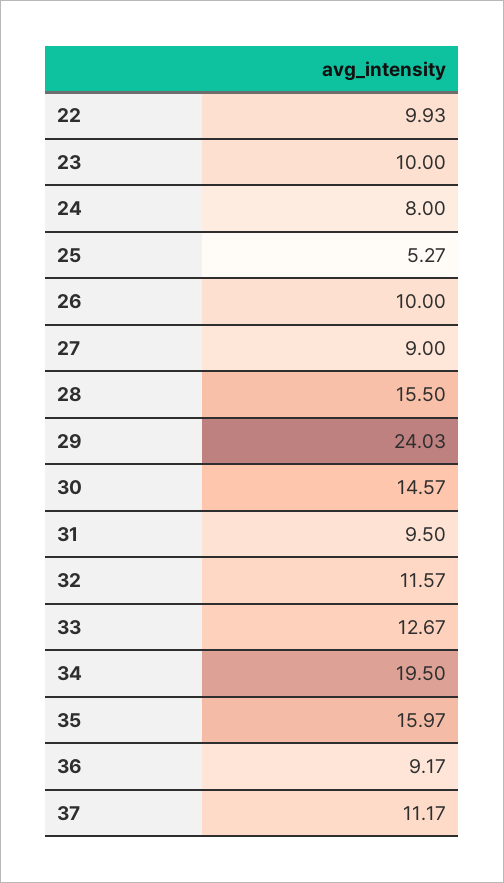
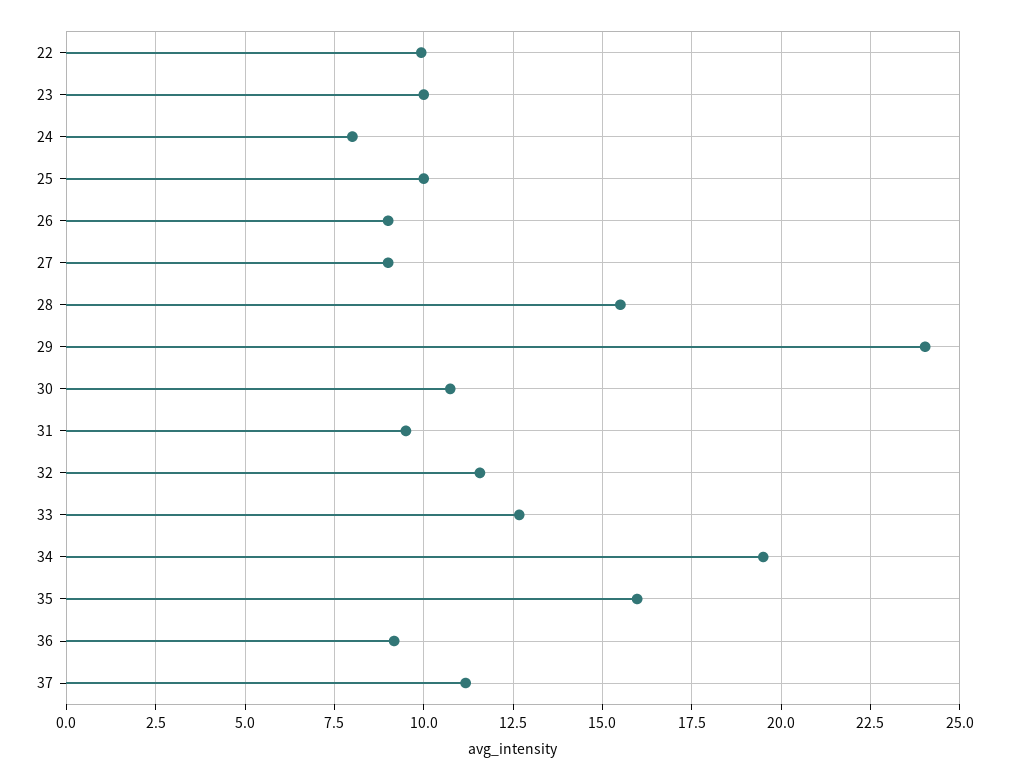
25: 5.27 -> 10
26: 10 -> 9
30: 14.57 -> 10.75

